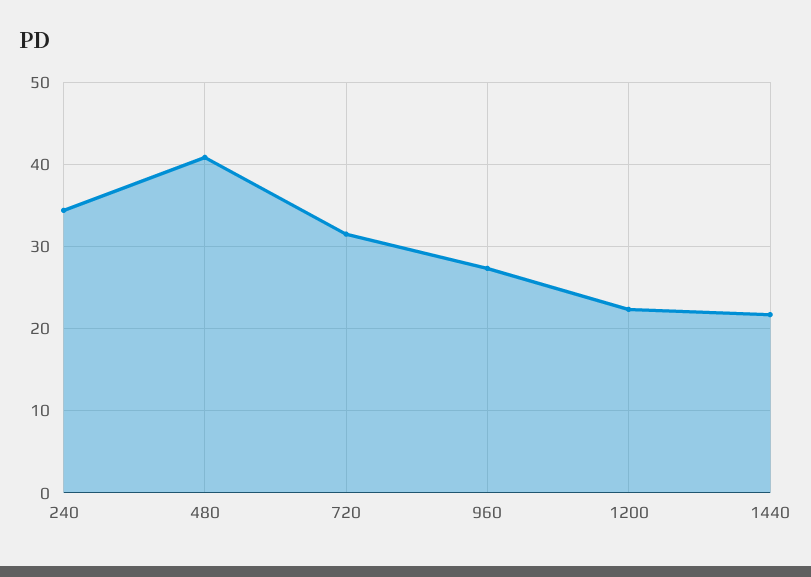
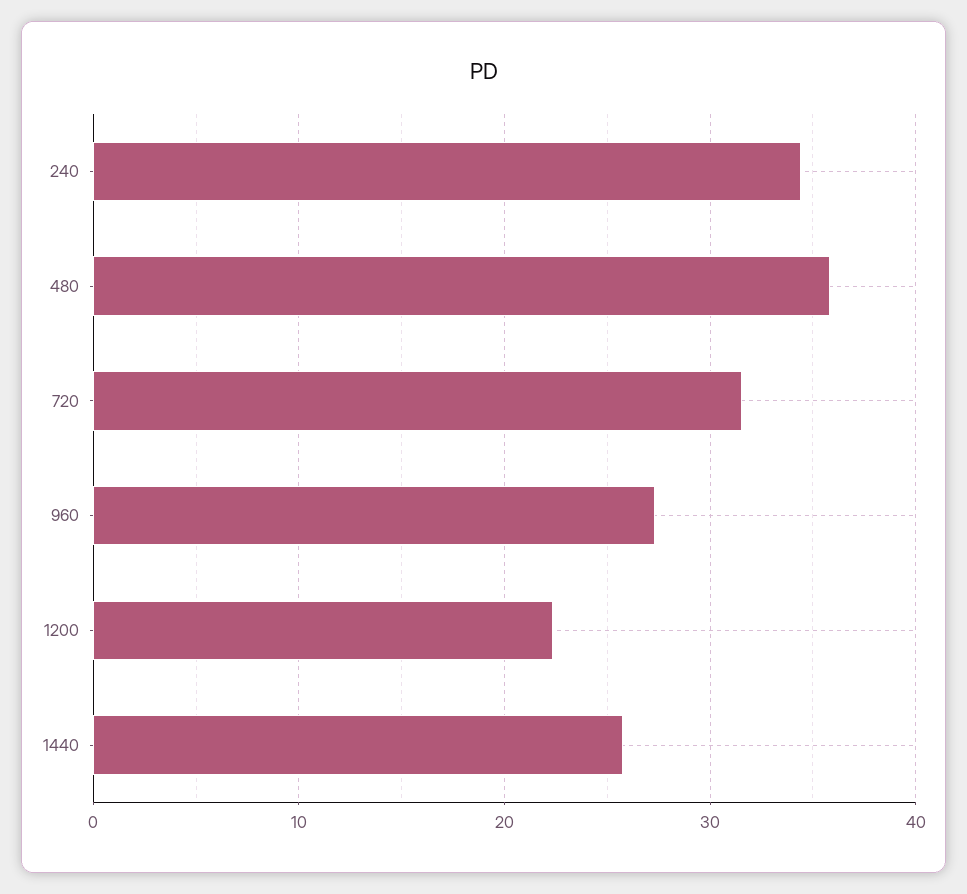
480: 41 -> 36
1440: 22 -> 26

